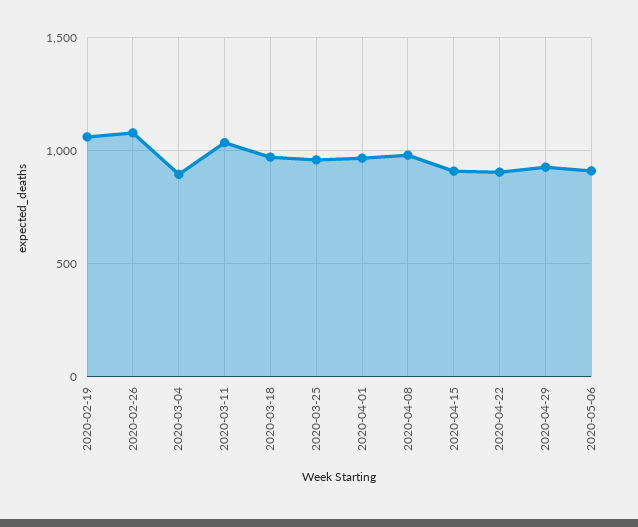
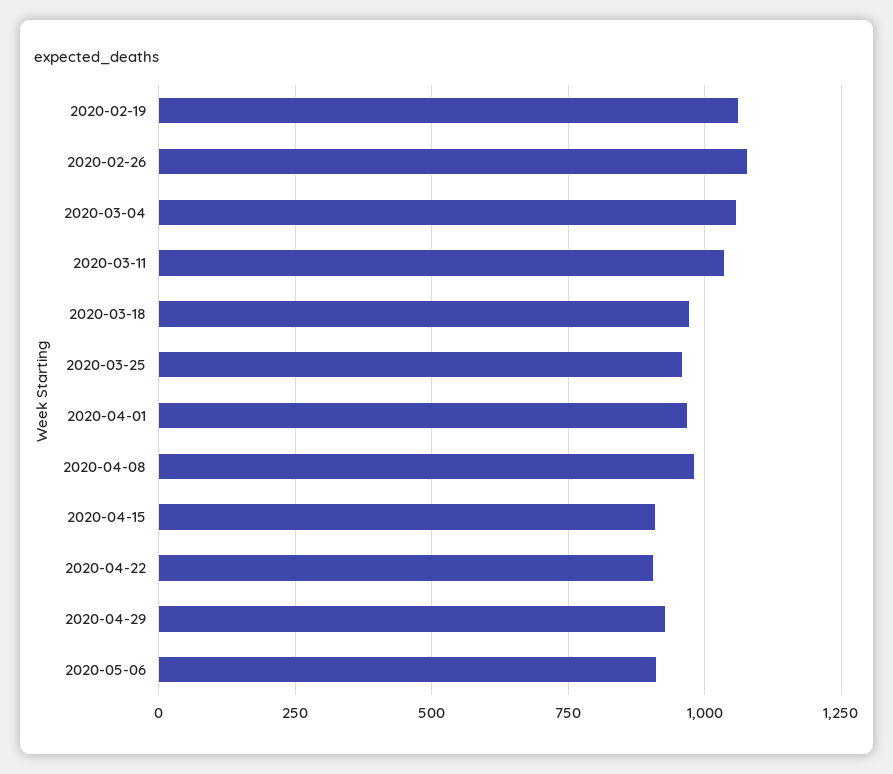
2020-03-04: 900 -> 1050

